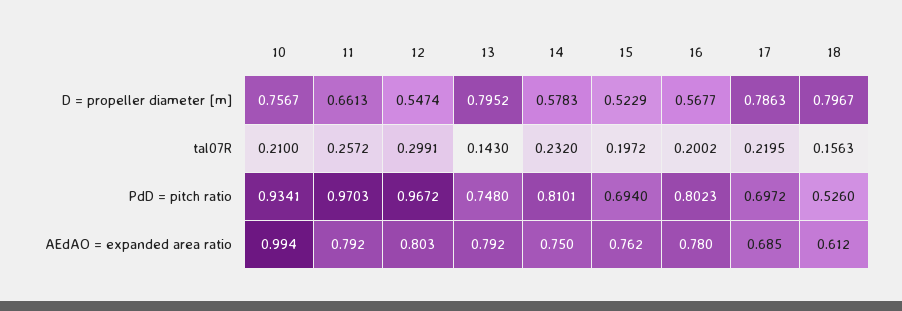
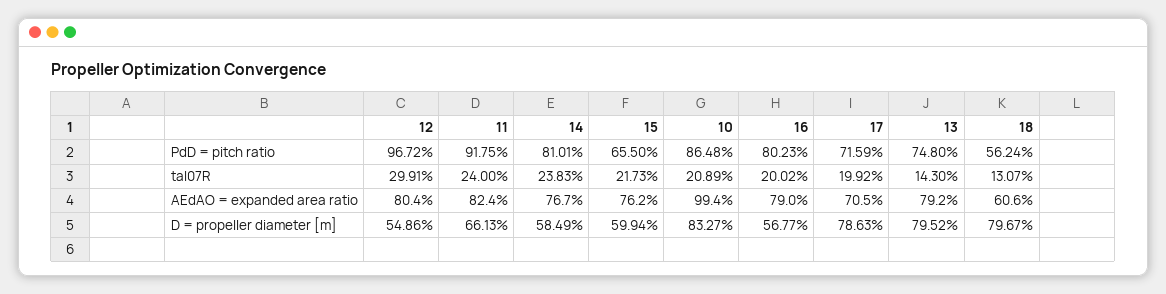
10, D = propeller diameter [m]: 0.7567 -> 0.8327
12, D = propeller diameter [m]: 0.5474 -> 0.5486
14, D = propeller diameter [m]: 0.5783 -> 0.5849
15, D = propeller diameter [m]: 0.5229 -> 0.5994
10, tal07R: 0.21 -> 0.2089
11, tal07R: 0.2572 -> 0.24
14, tal07R: 0.232 -> 0.2383
15, tal07R: 0.1972 -> 0.2173
17, tal07R: 0.2195 -> 0.1992
18, tal07R: 0.1563 -> 0.1307
10, PdD = pitch ratio: 0.9341 -> 0.8648
11, PdD = pitch ratio: 0.9703 -> 0.9175
15, PdD = pitch ratio: 0.694 -> 0.655
17, PdD = pitch ratio: 0.6972 -> 0.7159
18, PdD = pitch ratio: 0.526 -> 0.5624
11, AEdAO = expanded area ratio: 0.792 -> 0.824
12, AEdAO = expanded area ratio: 0.803 -> 0.804
14, AEdAO = expanded area ratio: 0.75 -> 0.767
16, AEdAO = expanded area ratio: 0.78 -> 0.79
17, AEdAO = expanded area ratio: 0.685 -> 0.705
18, AEdAO = expanded area ratio: 0.612 -> 0.606

